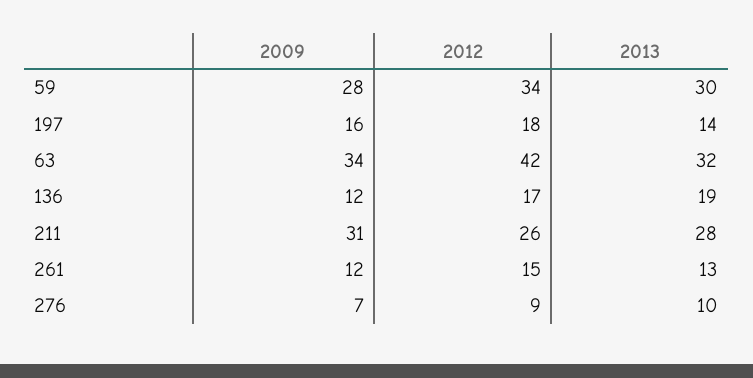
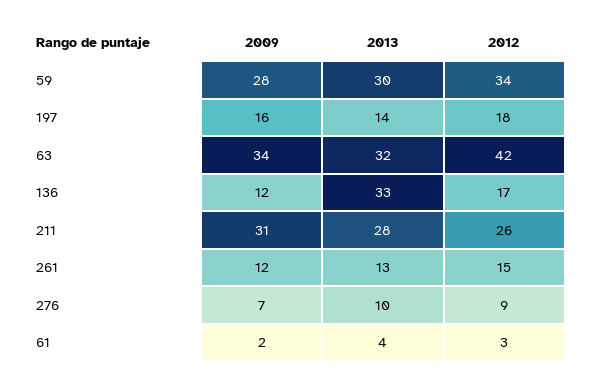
2013, 136: 19 -> 33
2009, 61: none -> 2
2013, 61: none -> 4
2012, 61: none -> 3

